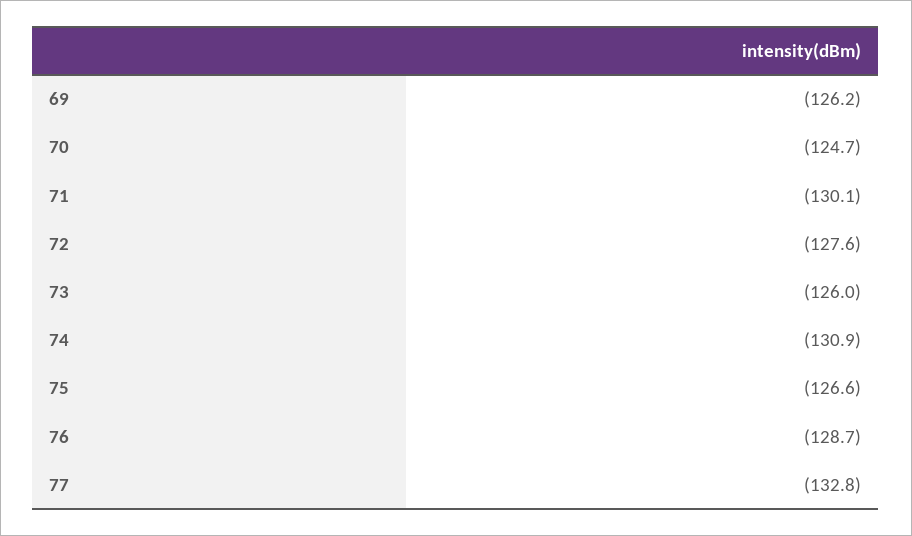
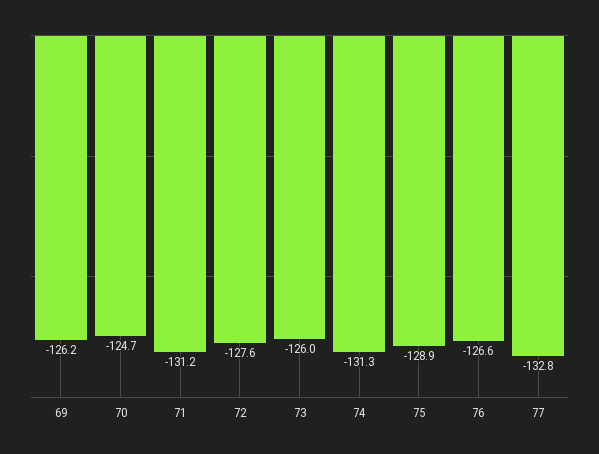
71: -130.1 -> -131.2
74: -130.9 -> -131.3
75: -126.6 -> -128.9
76: -128.7 -> -126.6

